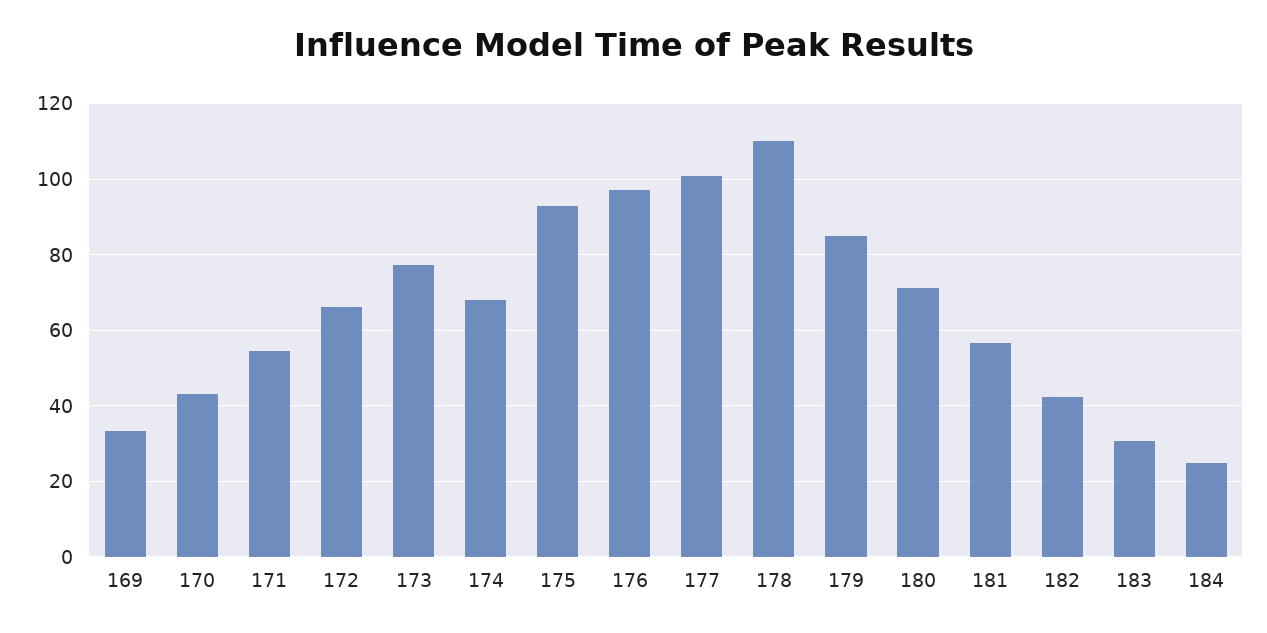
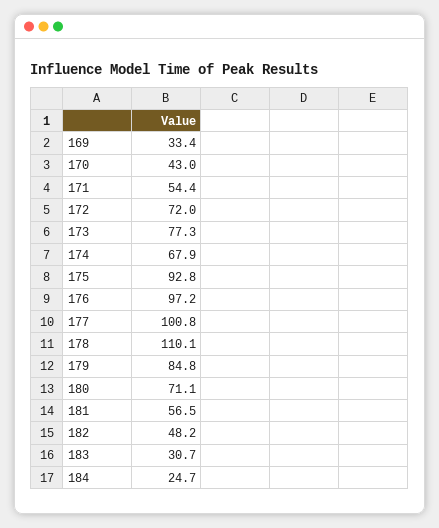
172: 66 -> 72
182: 42 -> 48.2

